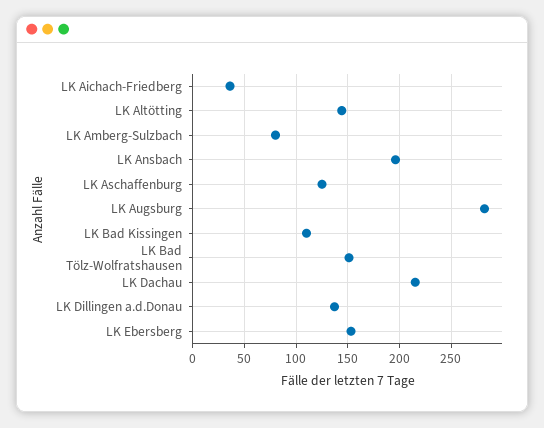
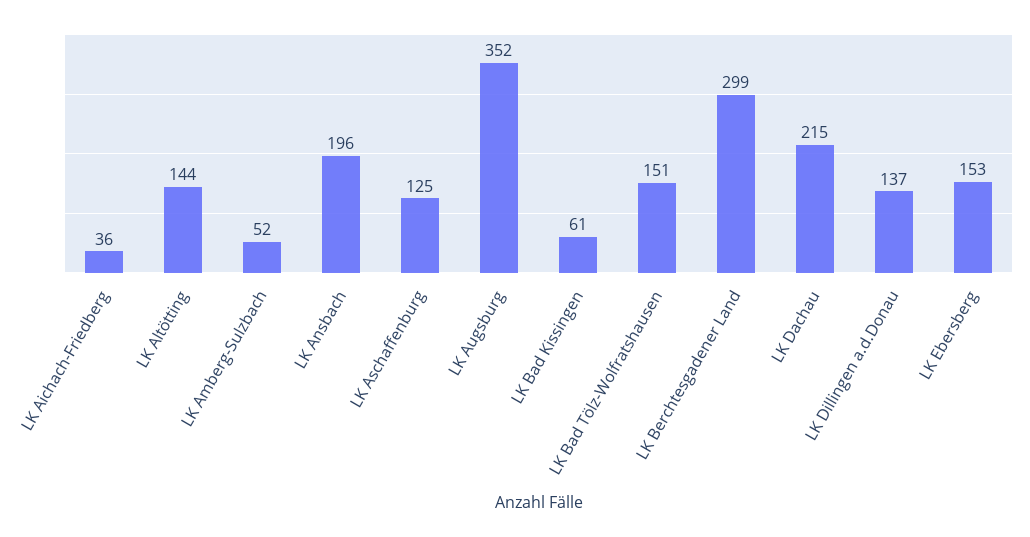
LK Amberg-Sulzbach: 80 -> 52
LK Augsburg: 280 -> 352
LK Bad Kissingen: 110 -> 61
LK Berchtesgadener Land: none -> 299

